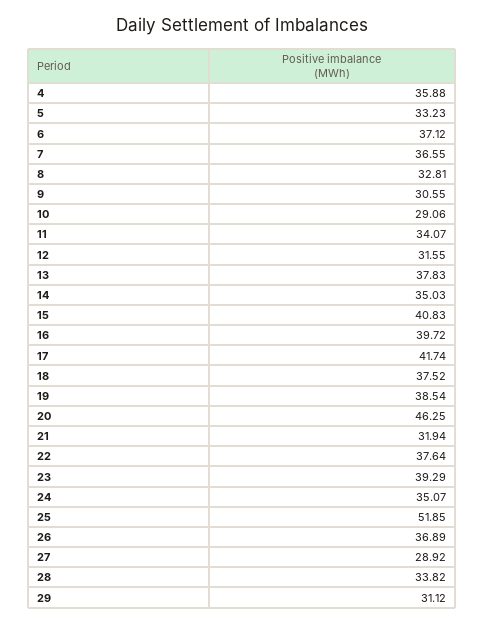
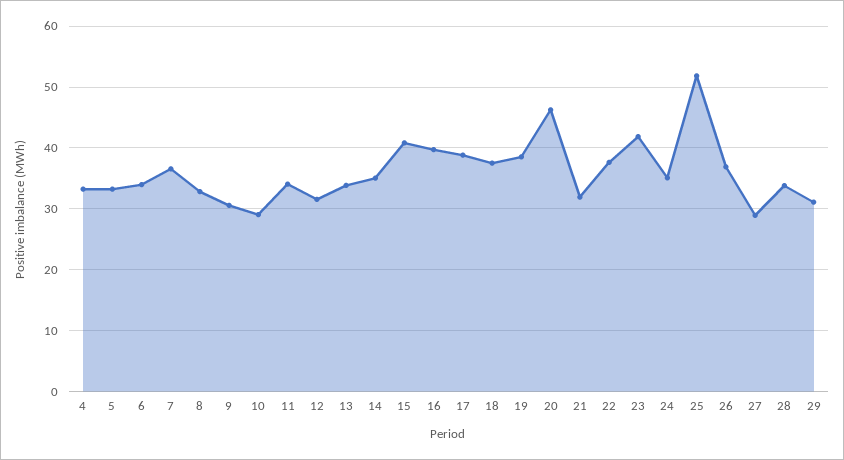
4: 35.88 -> 33
6: 37.12 -> 34
13: 37.83 -> 34
17: 41.74 -> 39
23: 39.29 -> 42

